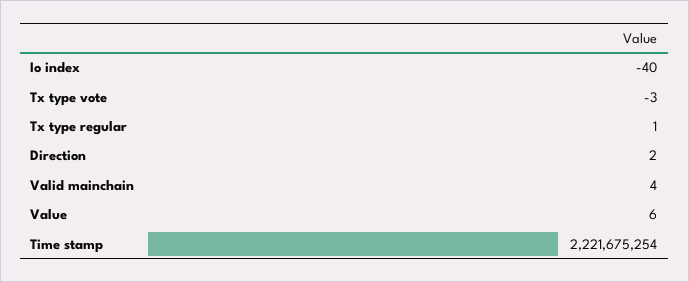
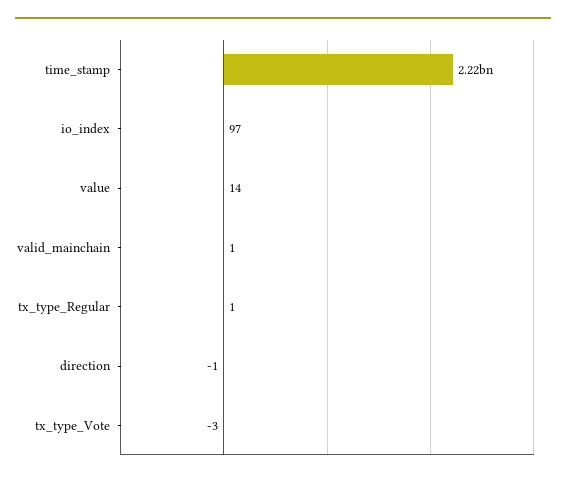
Io index: -40 -> 97
Direction: 2 -> -1
Valid mainchain: 4 -> 1
Value: 6 -> 14

